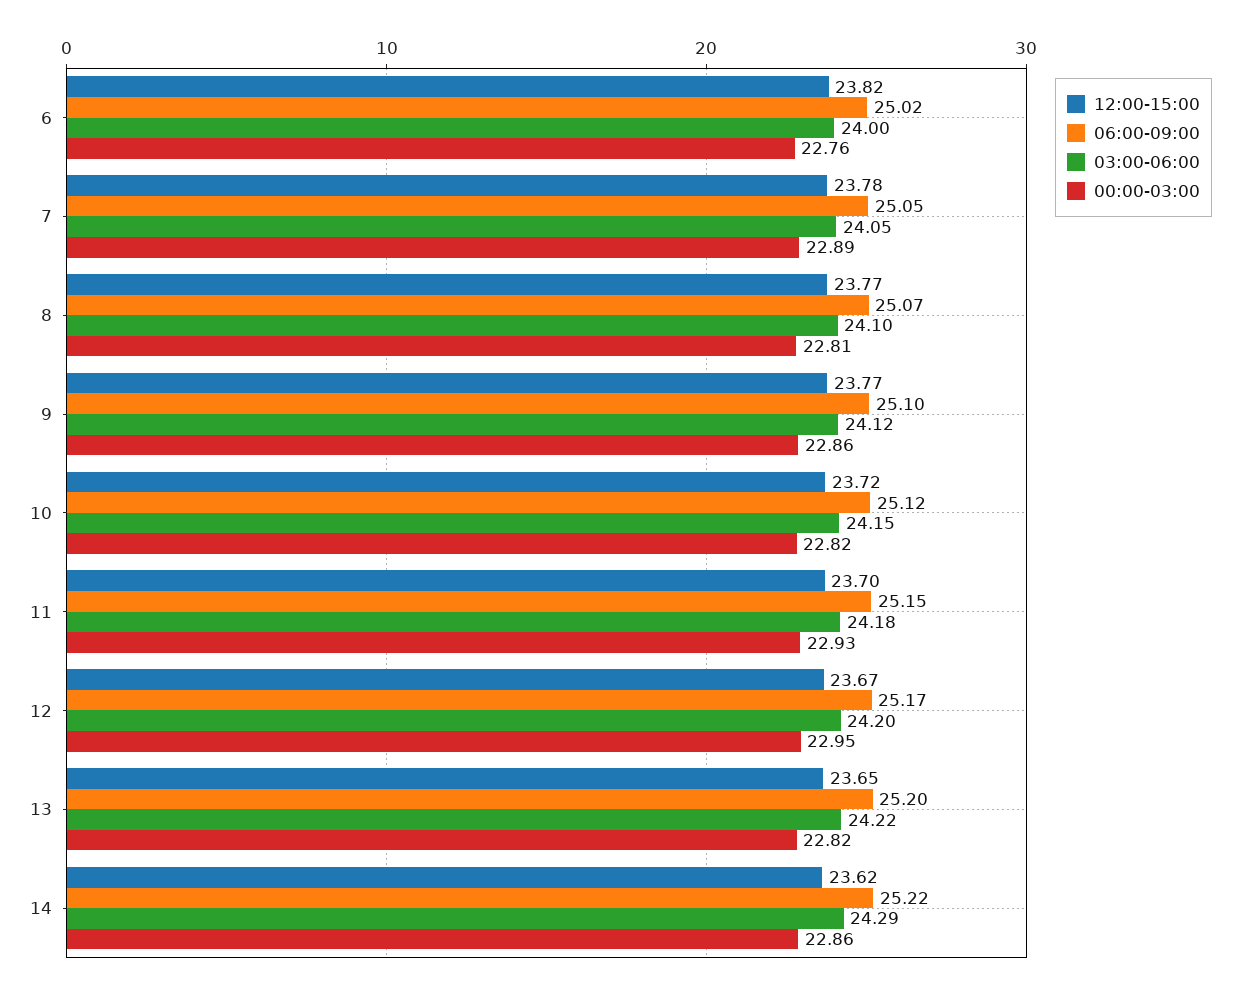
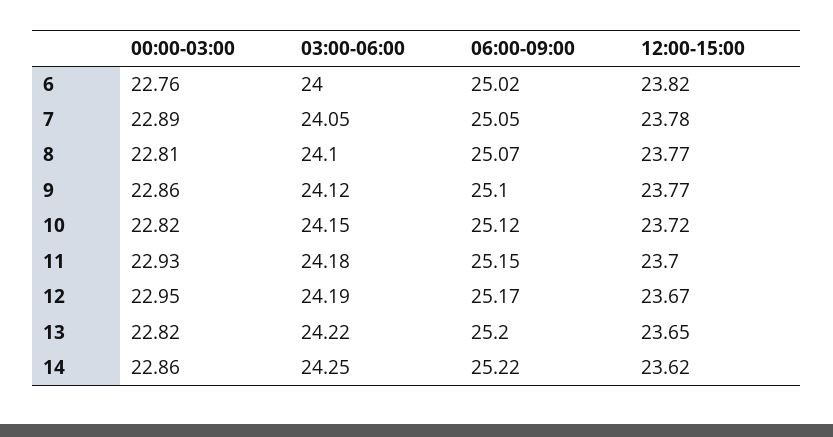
03:00-06:00, 12: 24.2 -> 24.19
03:00-06:00, 14: 24.29 -> 24.25

